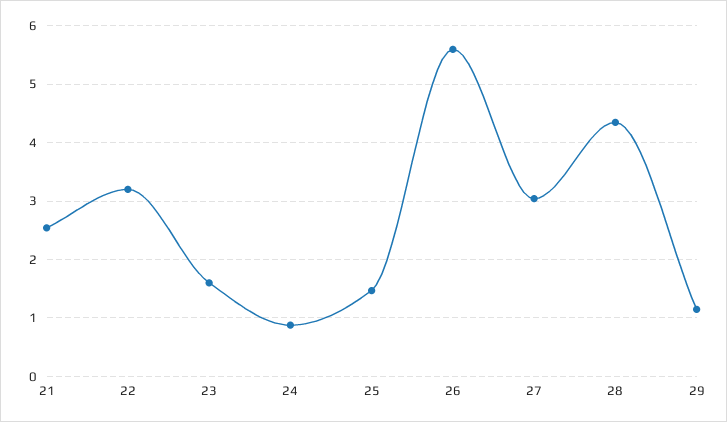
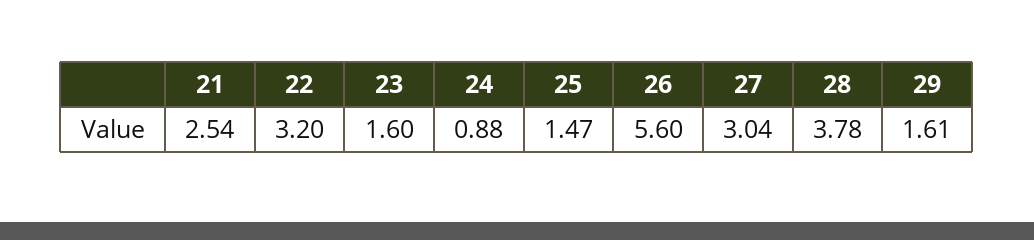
28: 4.4 -> 3.78
29: 1.2 -> 1.61

